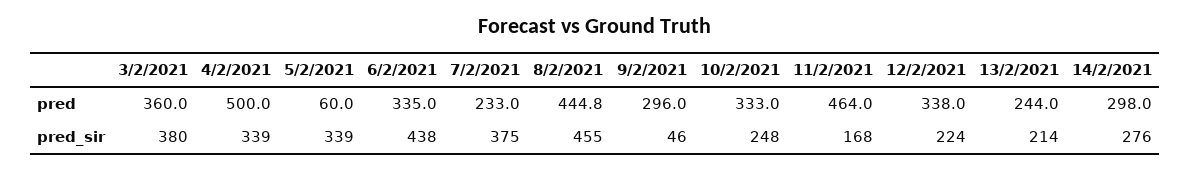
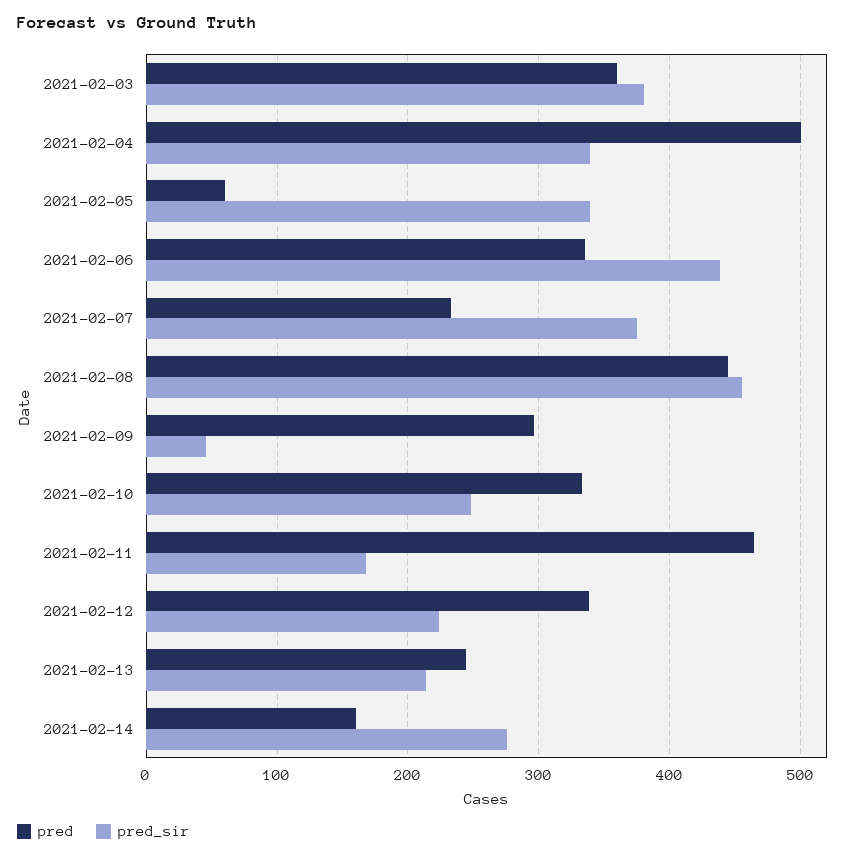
pred, 14/2/2021: 298 -> 160

